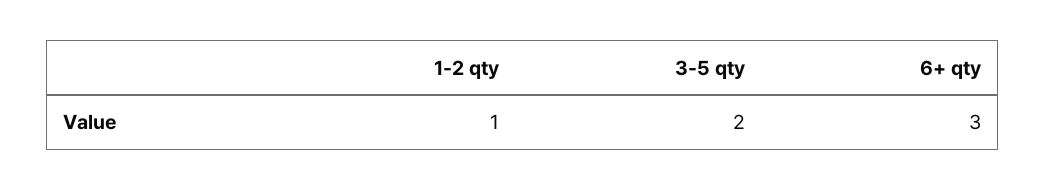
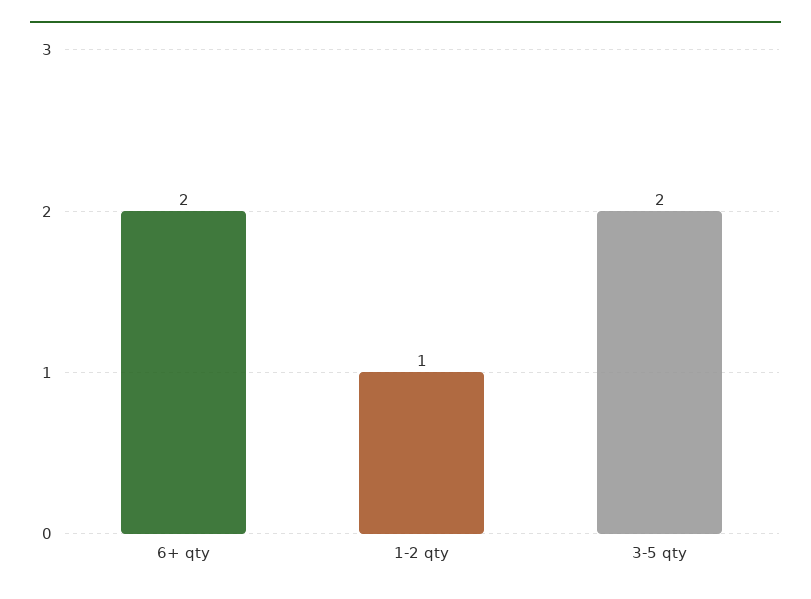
6+ qty: 3 -> 2

